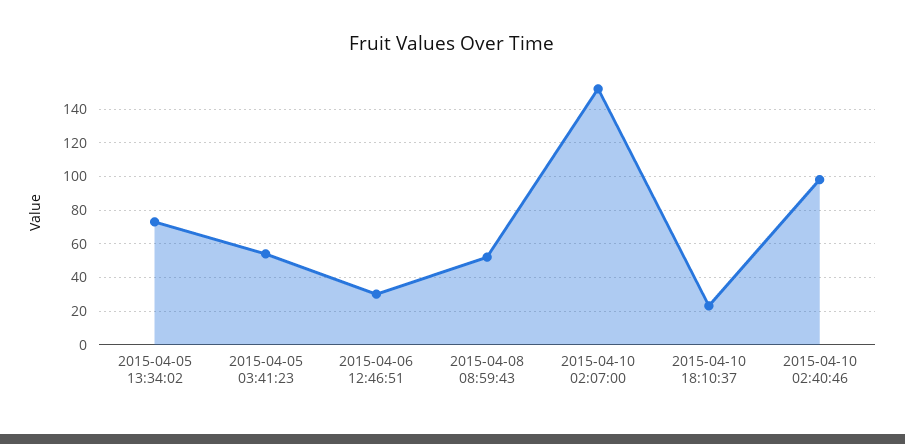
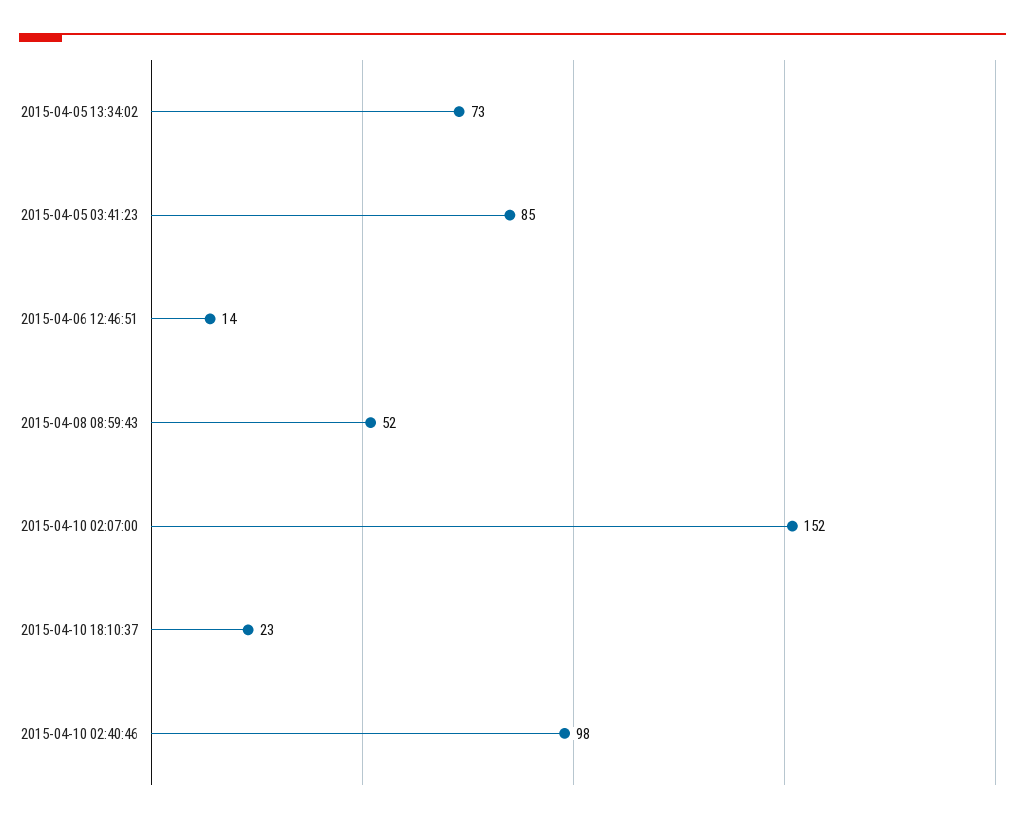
2015-04-05 03:41:23: 55 -> 85
2015-04-06 12:46:51: 30 -> 14

